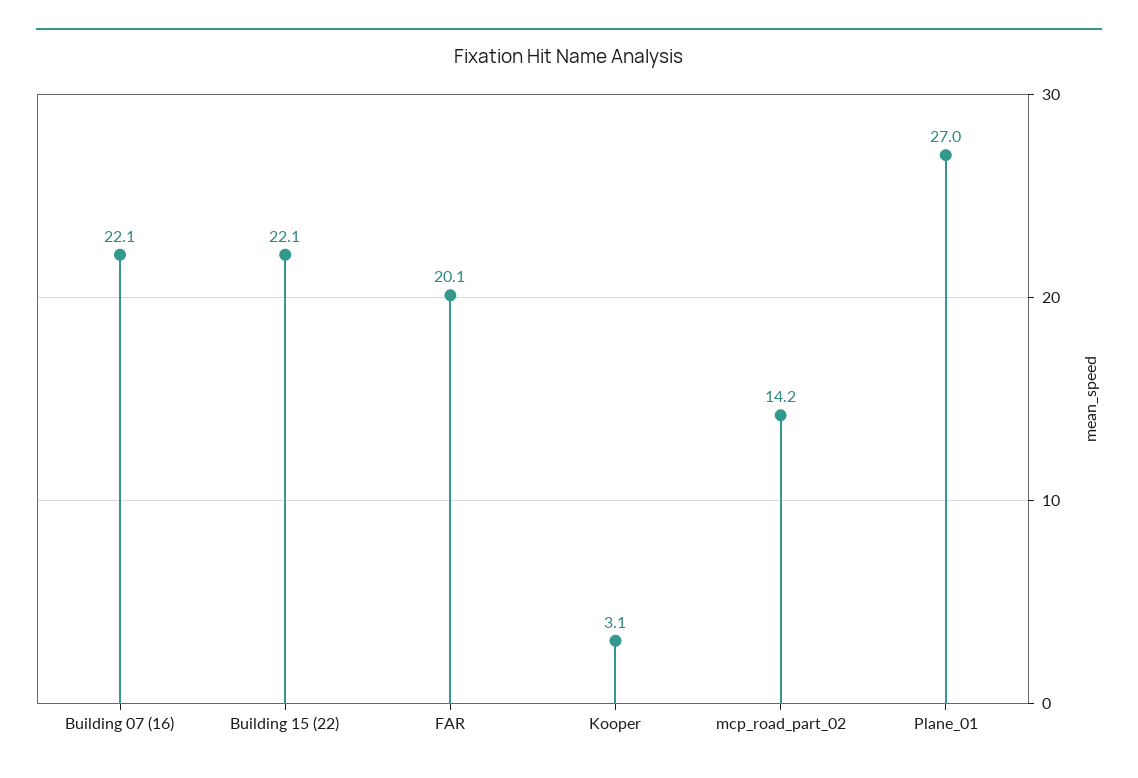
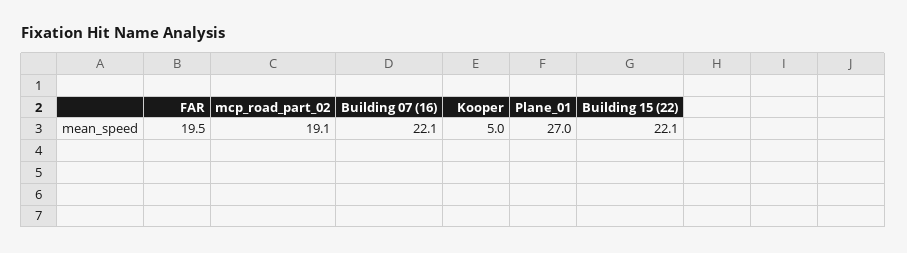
FAR: 20.1 -> 19.5
Kooper: 3.1 -> 5
mcp_road_part_02: 14.2 -> 19.1

